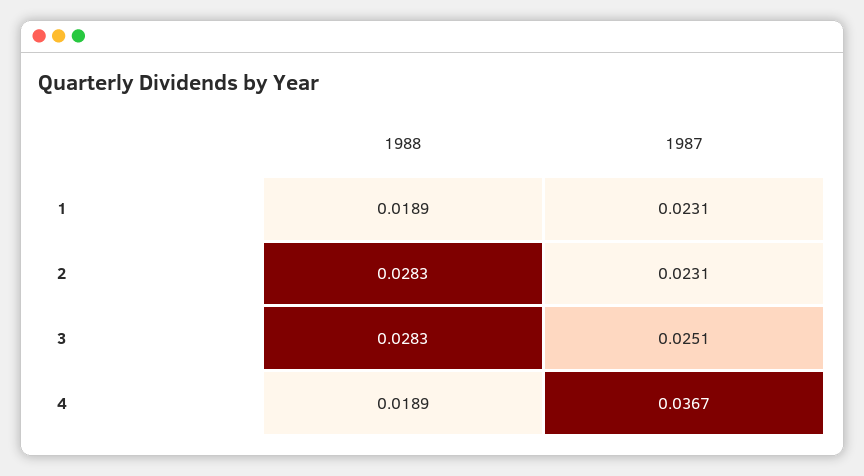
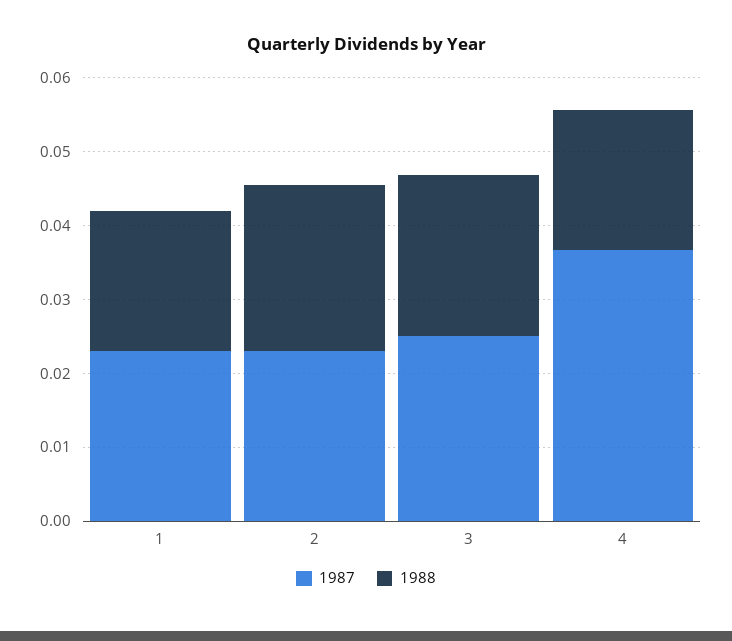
1988, 2: 0.0283 -> 0.022
1988, 3: 0.0283 -> 0.022

